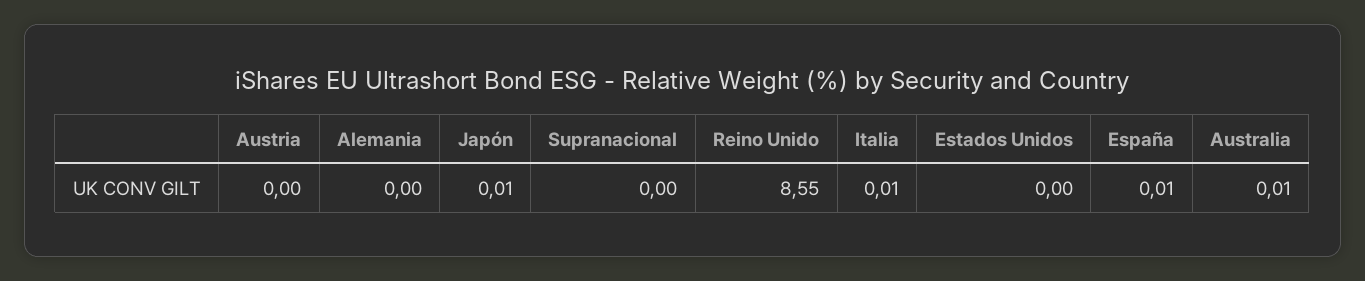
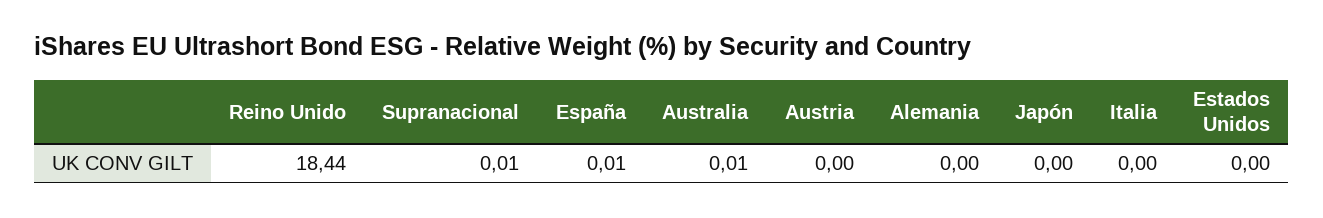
Japón: 0.01 -> 0
Supranacional: 0 -> 0.01
Reino Unido: 8.55 -> 18.44
Italia: 0.01 -> 0

